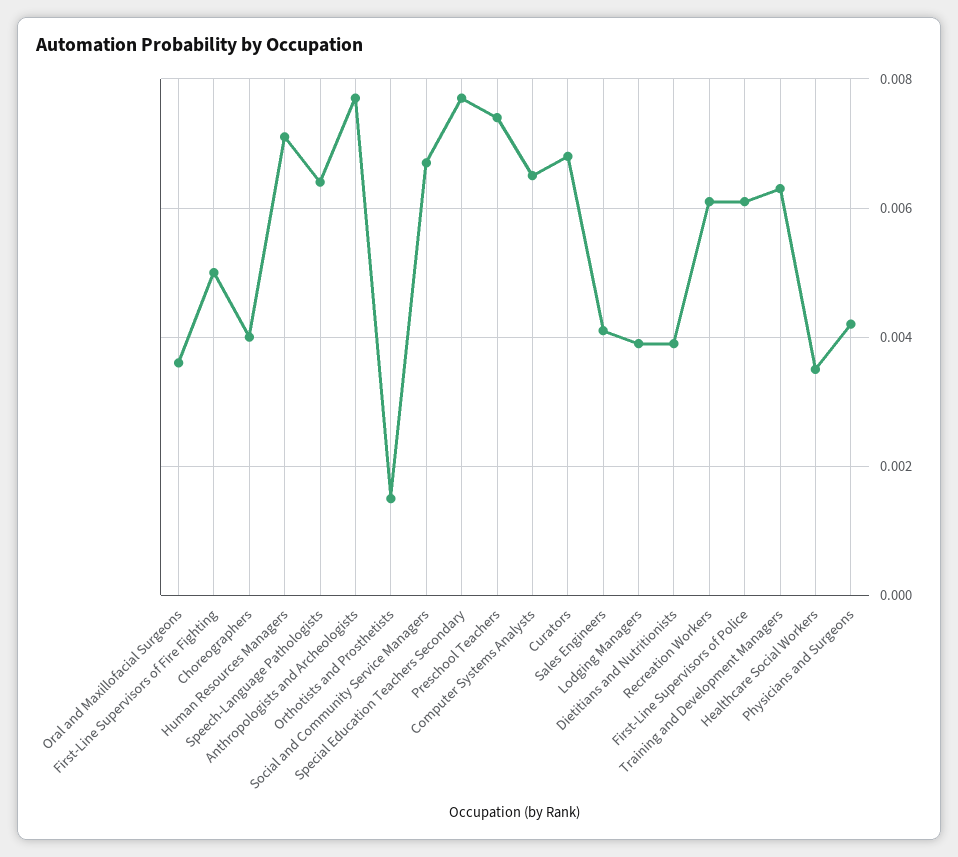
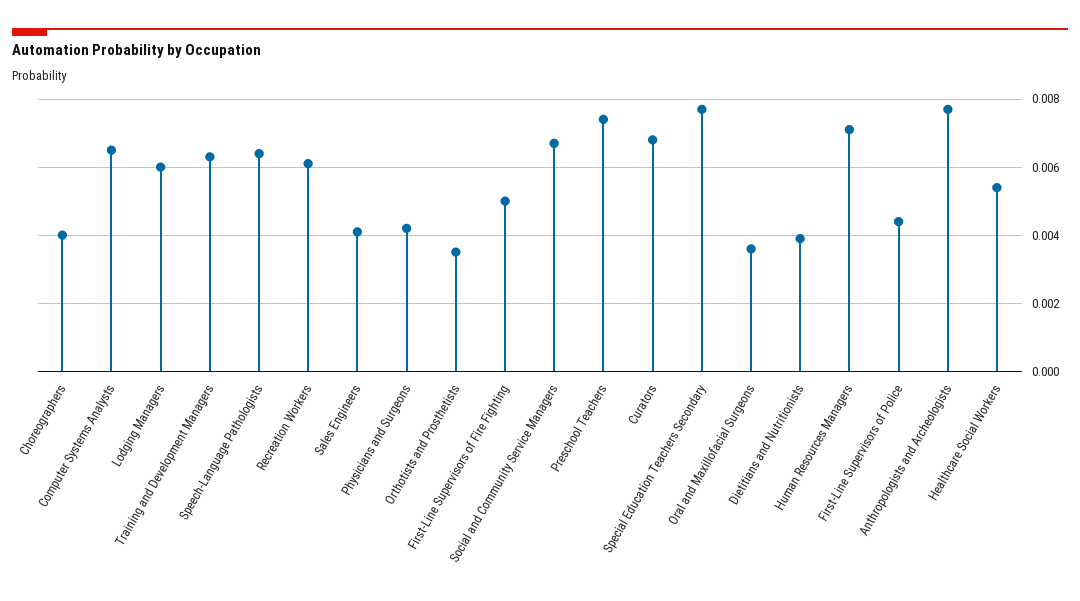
Orthotists and Prosthetists: 0.0015 -> 0.0035
Lodging Managers: 0.004 -> 0.006
First-Line Supervisors of Police: 0.006 -> 0.0045
Healthcare Social Workers: 0.0035 -> 0.0055

